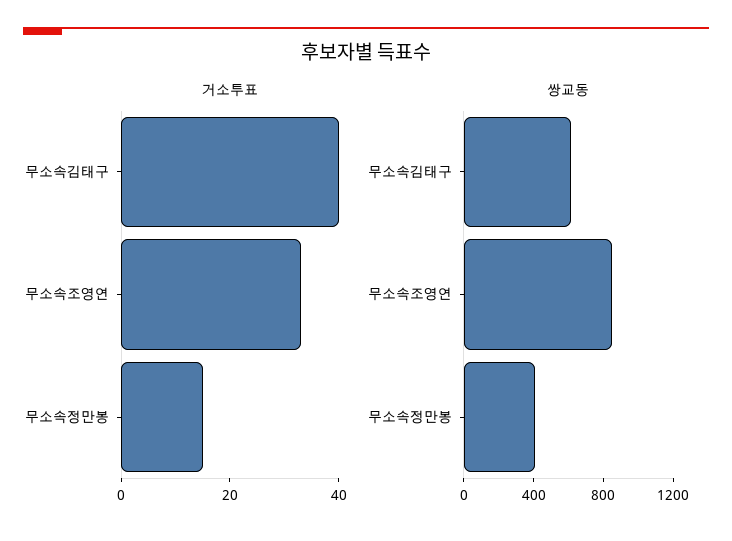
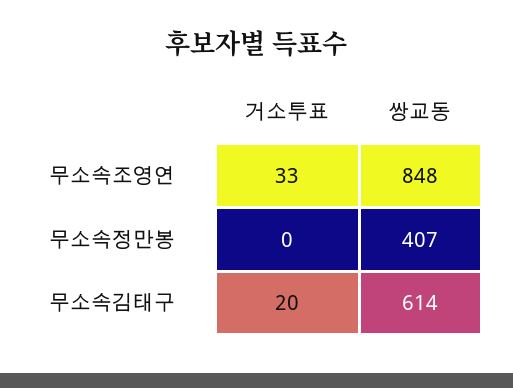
거소투표, 무소속김태구: 40 -> 20
거소투표, 무소속정만봉: 15 -> 0

